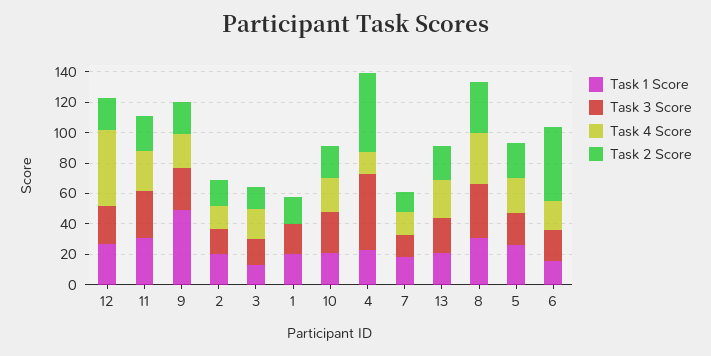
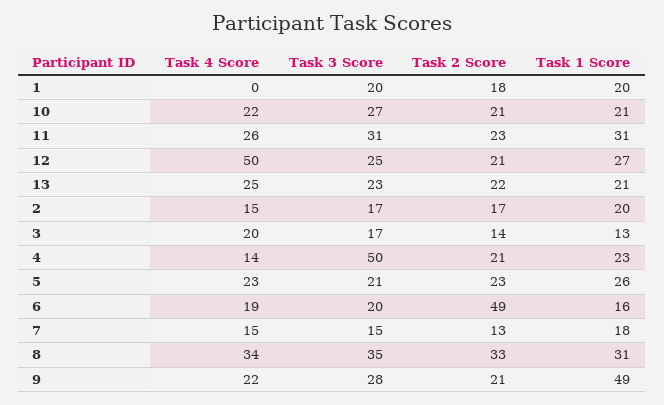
Task 2 Score, 4: 50 -> 21

